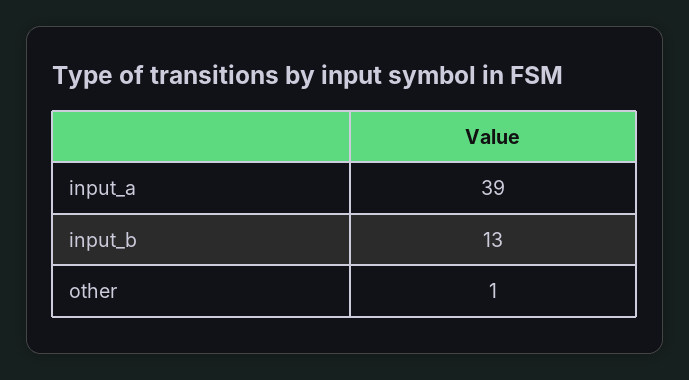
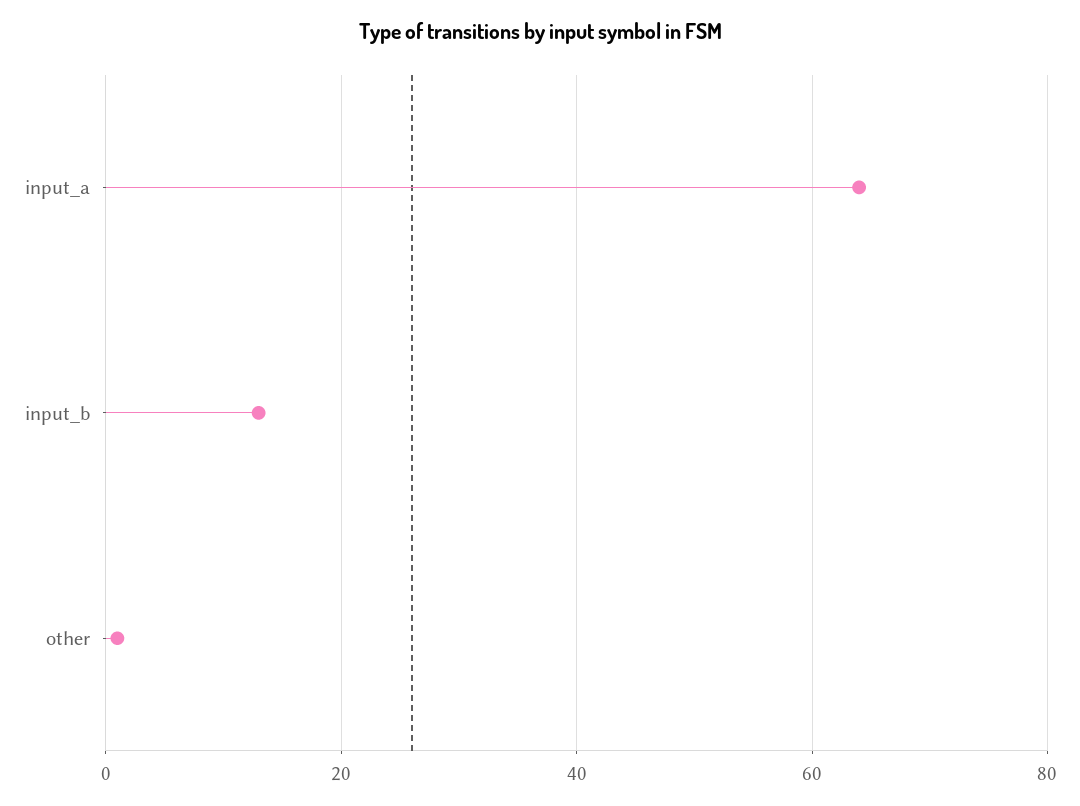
input_a: 39 -> 65

